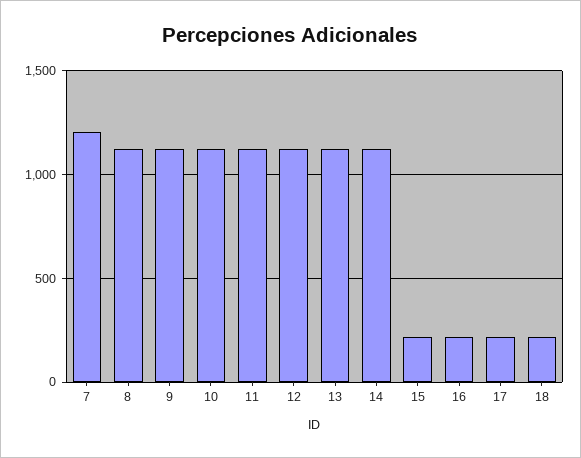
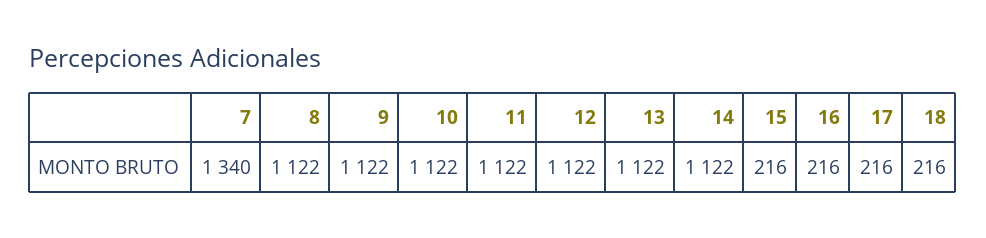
7: 1200 -> 1340

